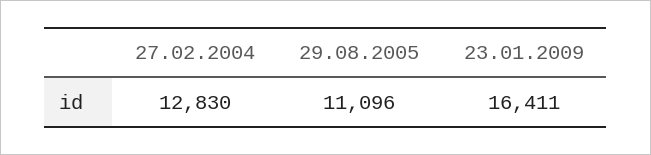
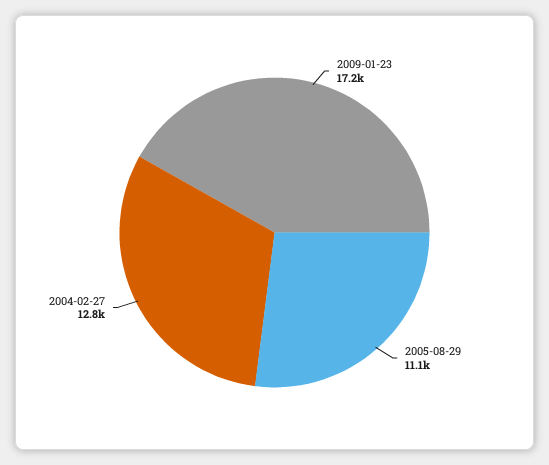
23.01.2009: 16411 -> 17200

